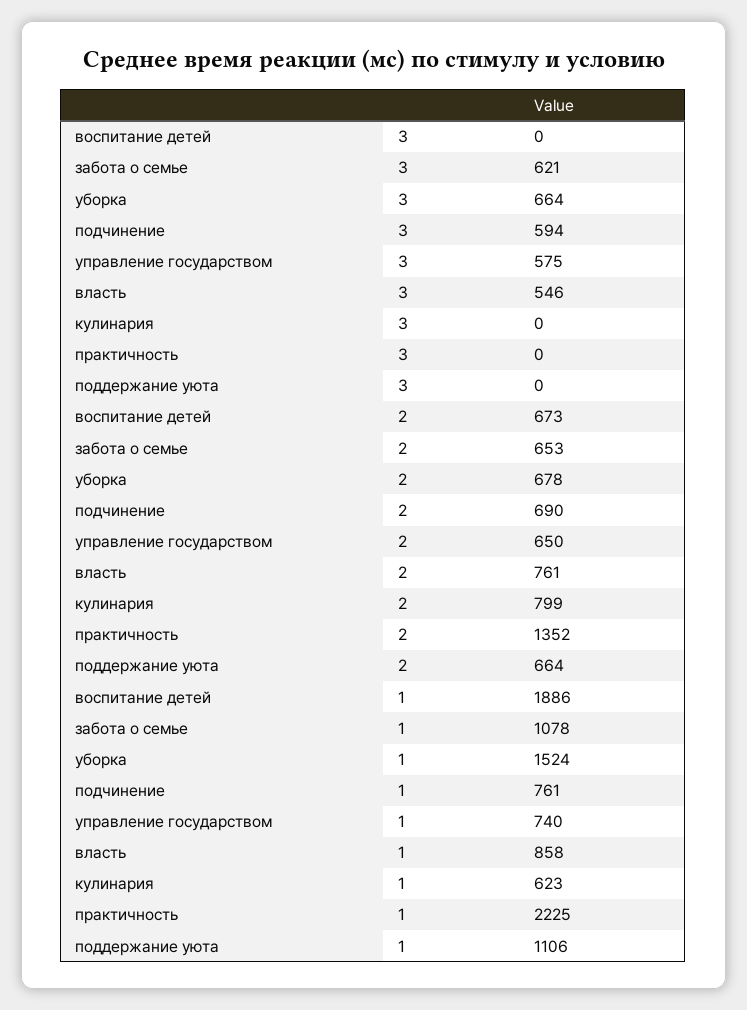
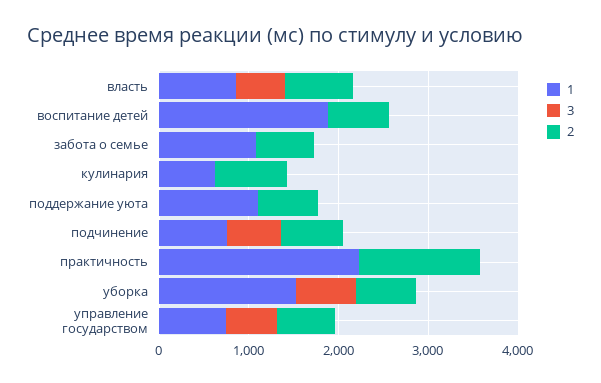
3, забота о семье: 621 -> 0

